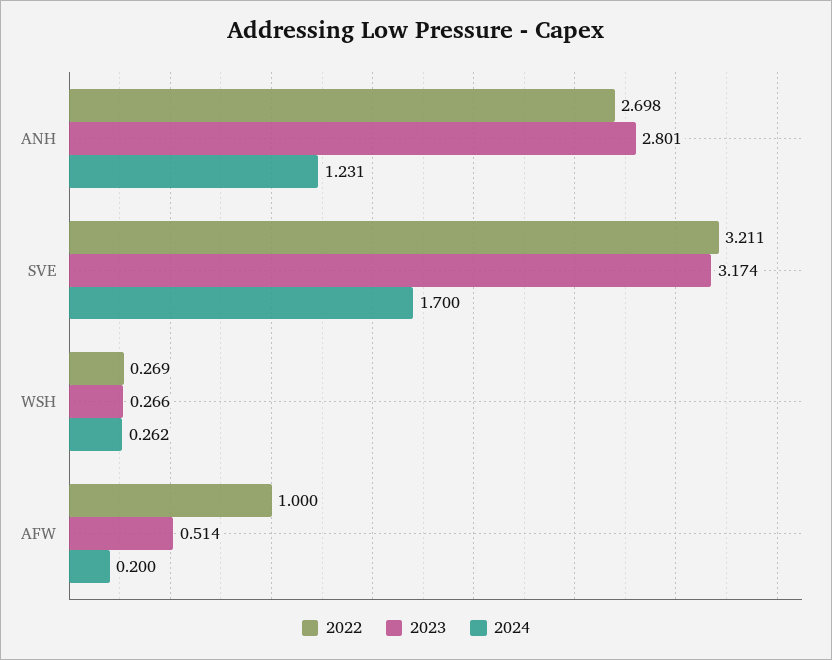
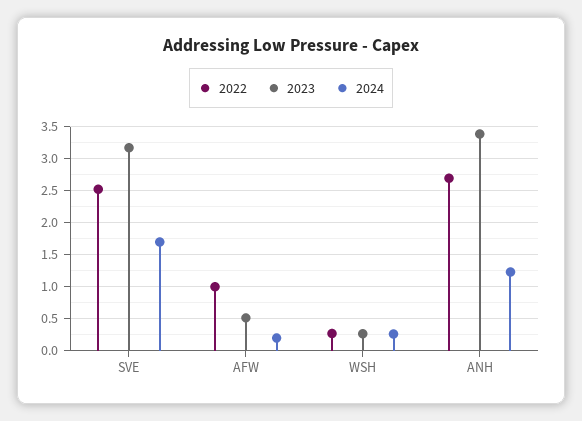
2023, ANH: 2.801 -> 3.4
2022, SVE: 3.211 -> 2.5

